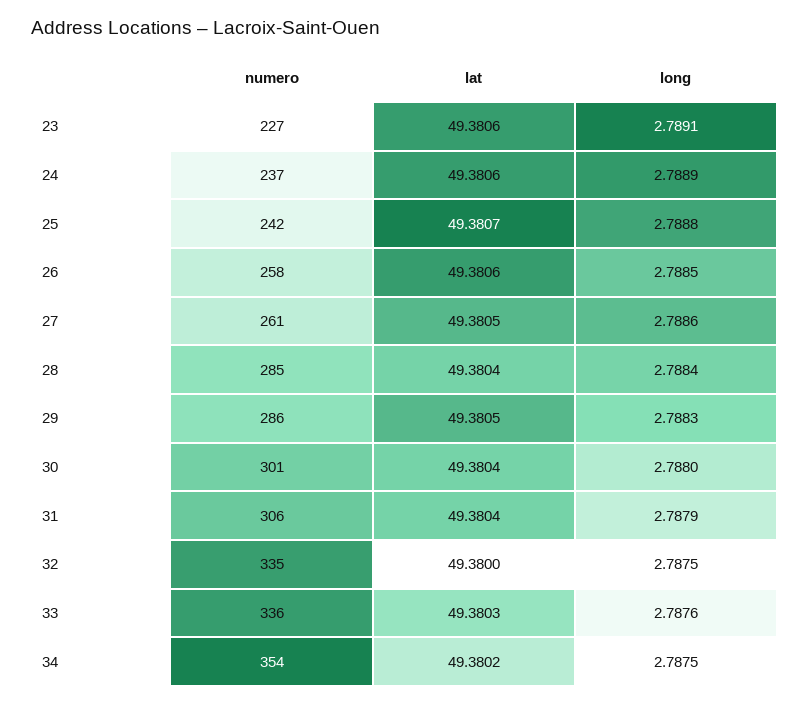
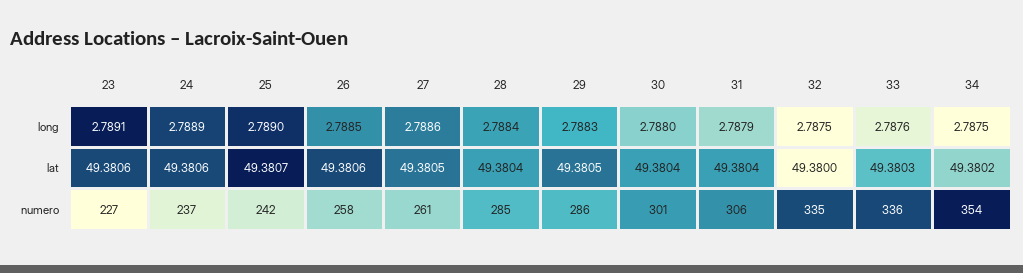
long, 25: 2.7888 -> 2.789

